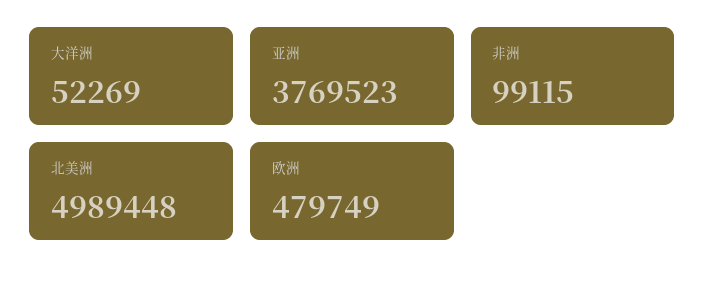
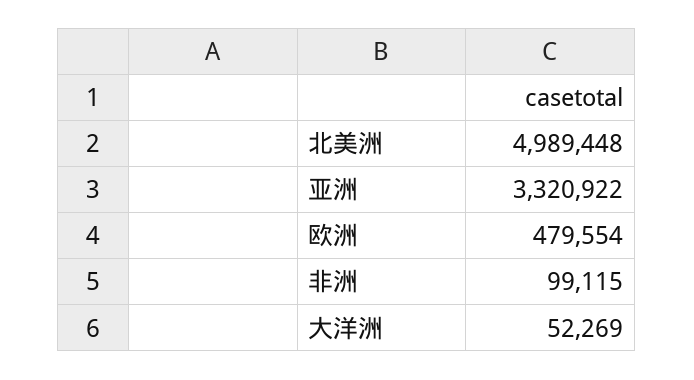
亚洲: 3769523 -> 3320922
欧洲: 479749 -> 479554

